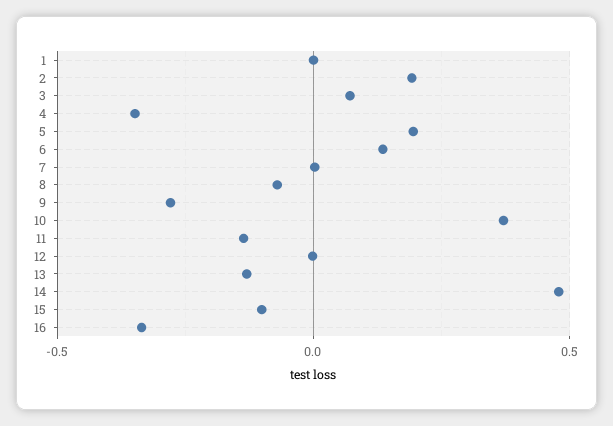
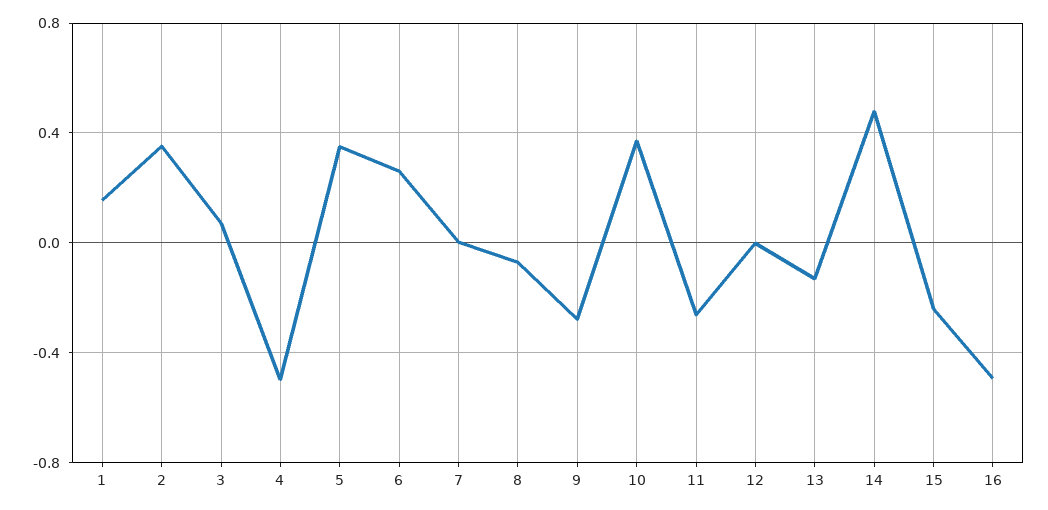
1: 0 -> 0.15
2: 0.2 -> 0.35
4: -0.35 -> -0.5
5: 0.2 -> 0.35
6: 0.15 -> 0.25
11: -0.15 -> -0.25
15: -0.1 -> -0.25
16: -0.35 -> -0.5

